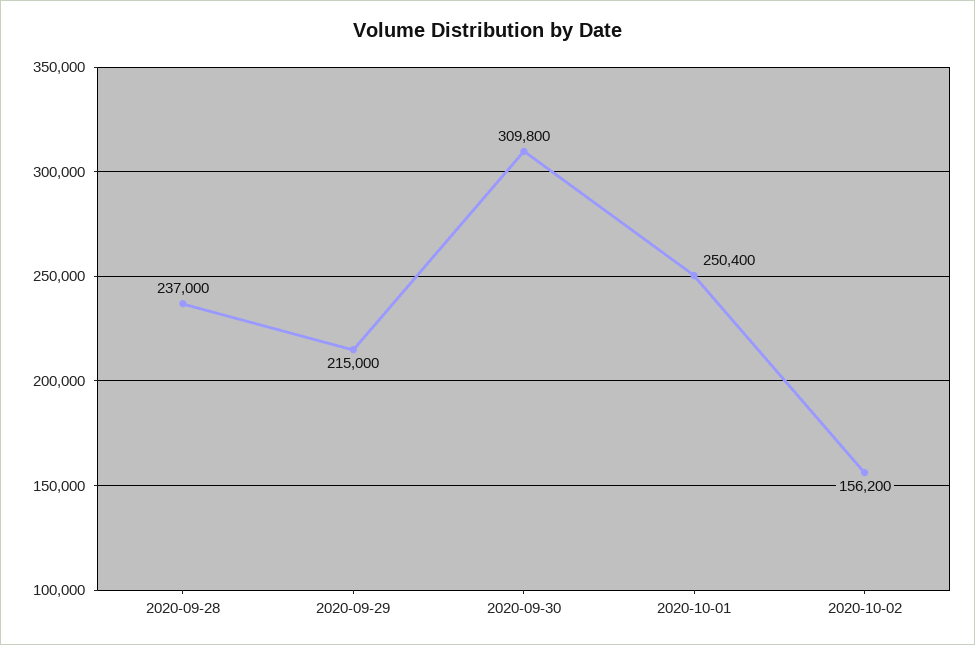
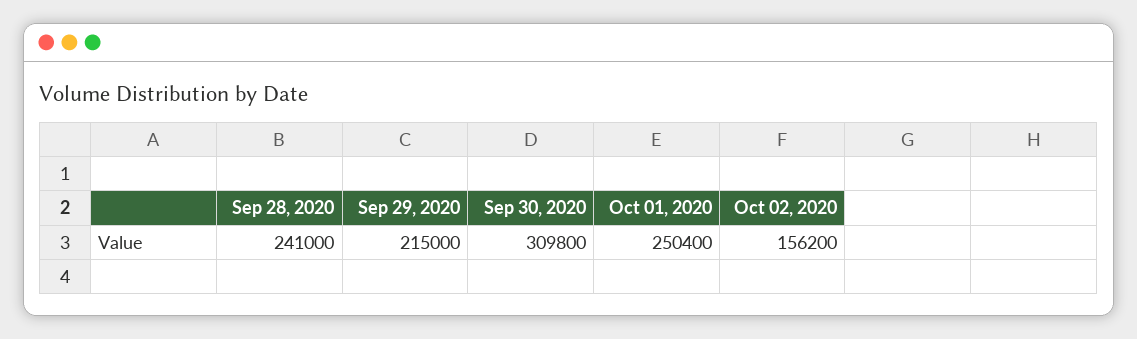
2020-09-28: 237000 -> 241000

